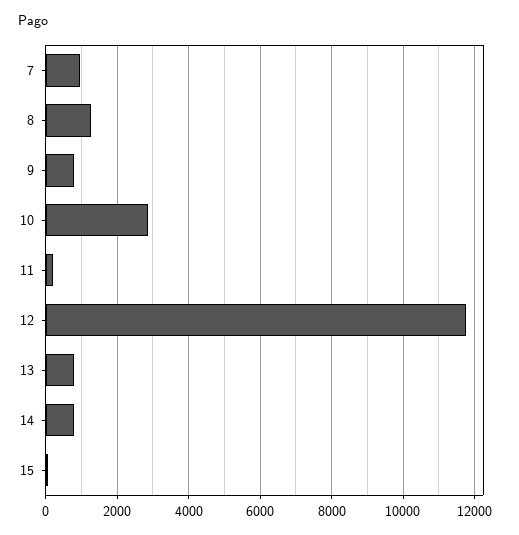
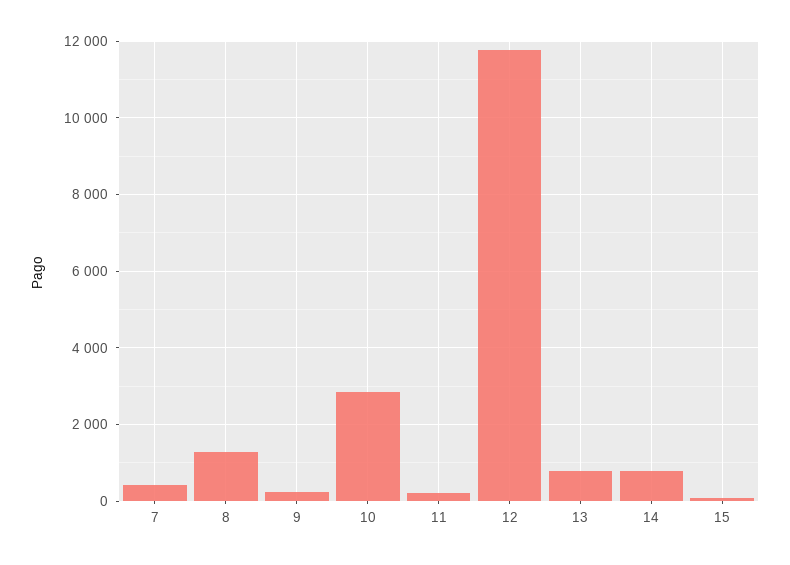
7: 1000 -> 400
9: 800 -> 200

